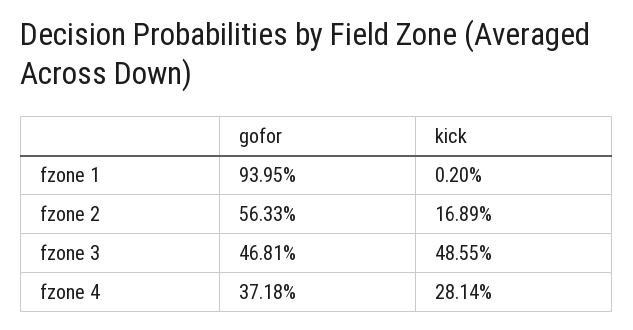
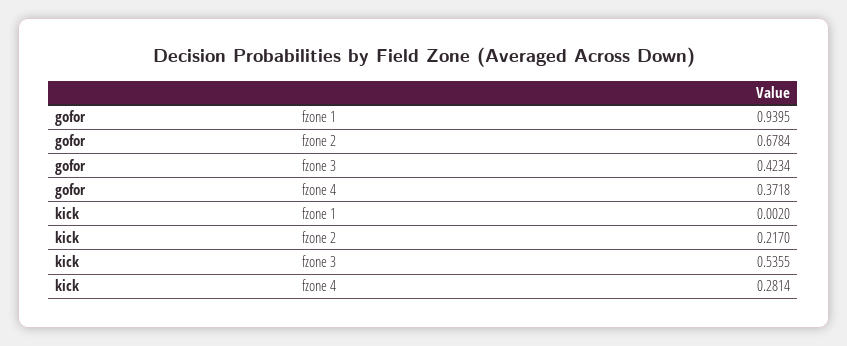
gofor, fzone 2: 0.5633 -> 0.6784
kick, fzone 2: 0.1689 -> 0.217
gofor, fzone 3: 0.4681 -> 0.4234
kick, fzone 3: 0.4855 -> 0.5355

